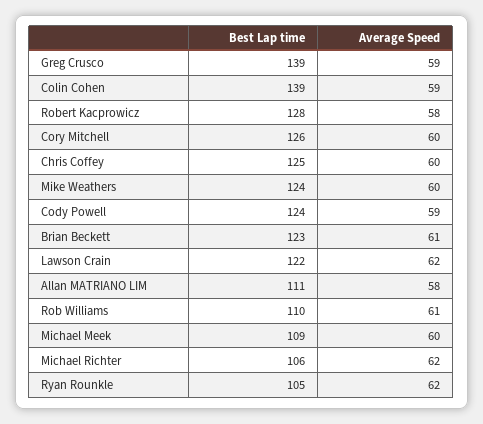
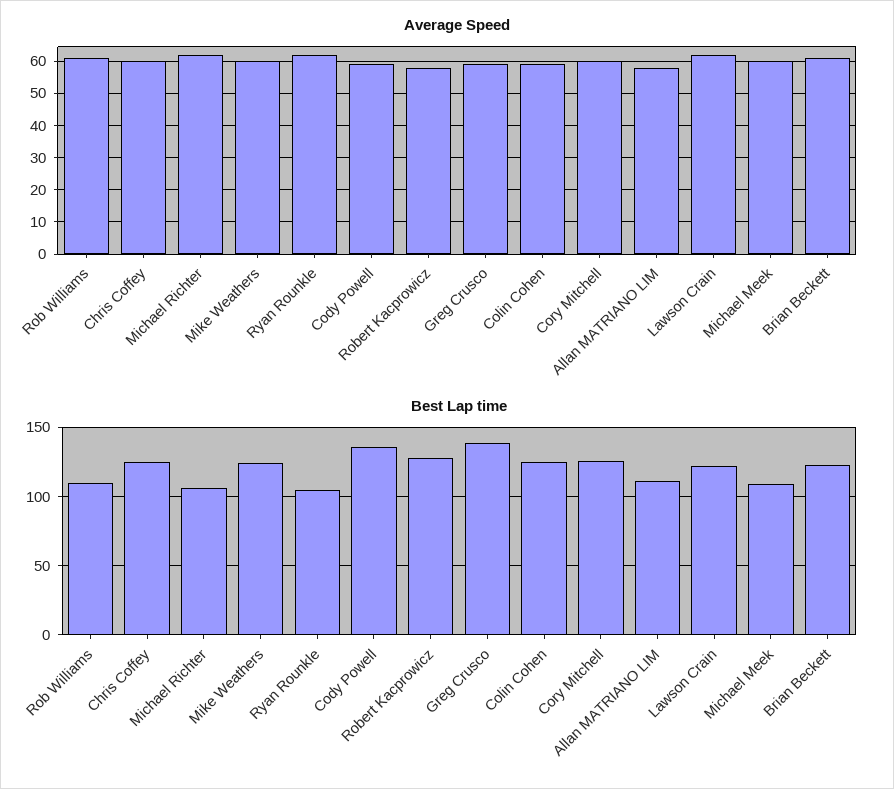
Best Lap time, Colin Cohen: 139 -> 125
Best Lap time, Cody Powell: 124 -> 135

